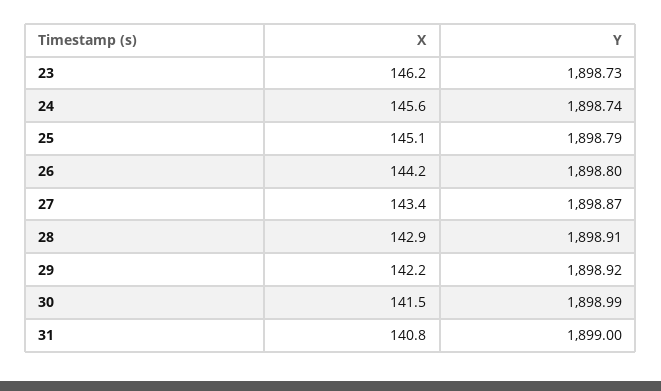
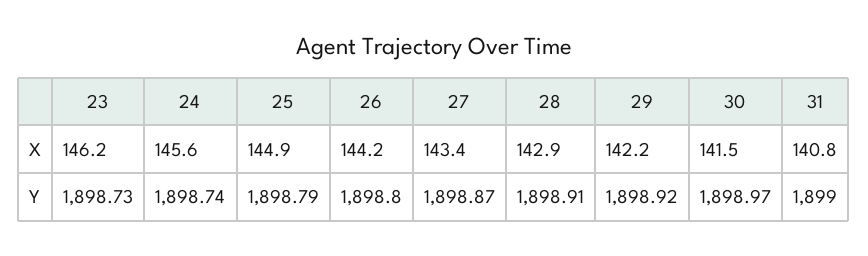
X, 25: 145.1 -> 144.9
Y, 30: 1898.99 -> 1898.97

